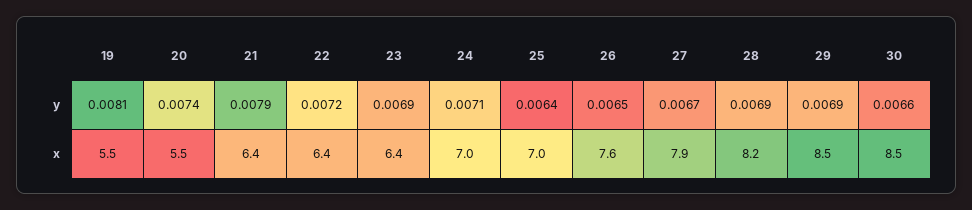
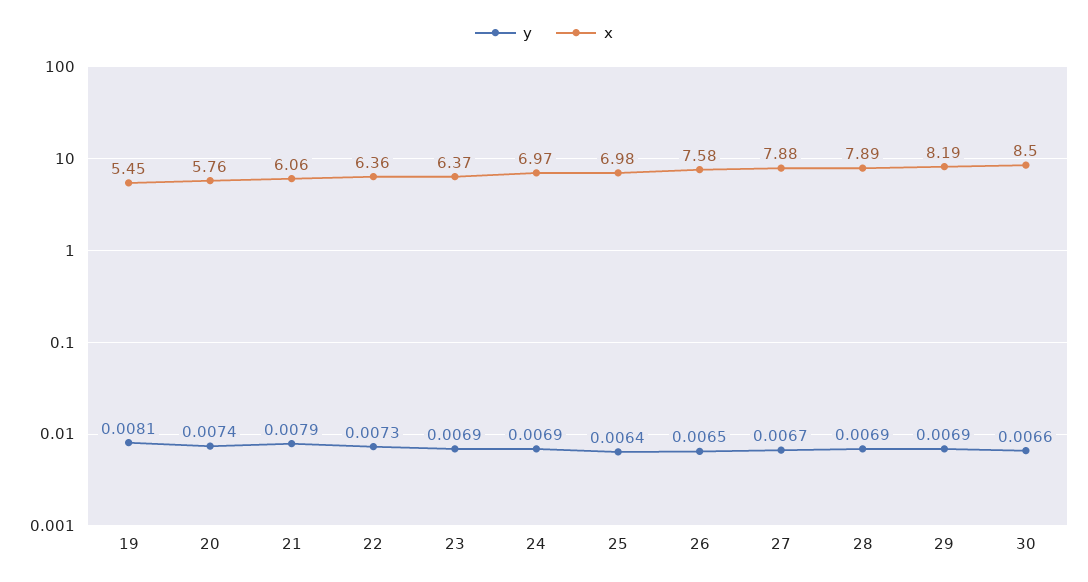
y, 22: 0.0072 -> 0.0073
y, 24: 0.0071 -> 0.0069
x, 20: 5.5 -> 5.76
x, 21: 6.4 -> 6.06
x, 28: 8.2 -> 7.89
x, 29: 8.5 -> 8.19

